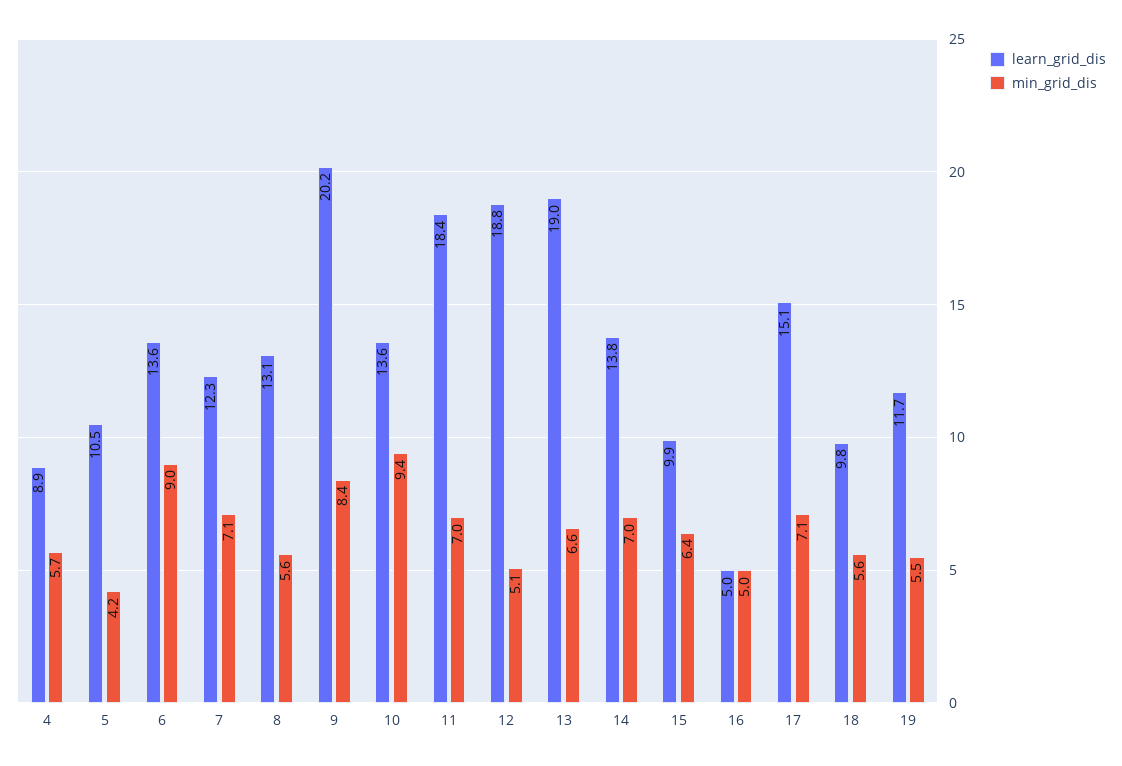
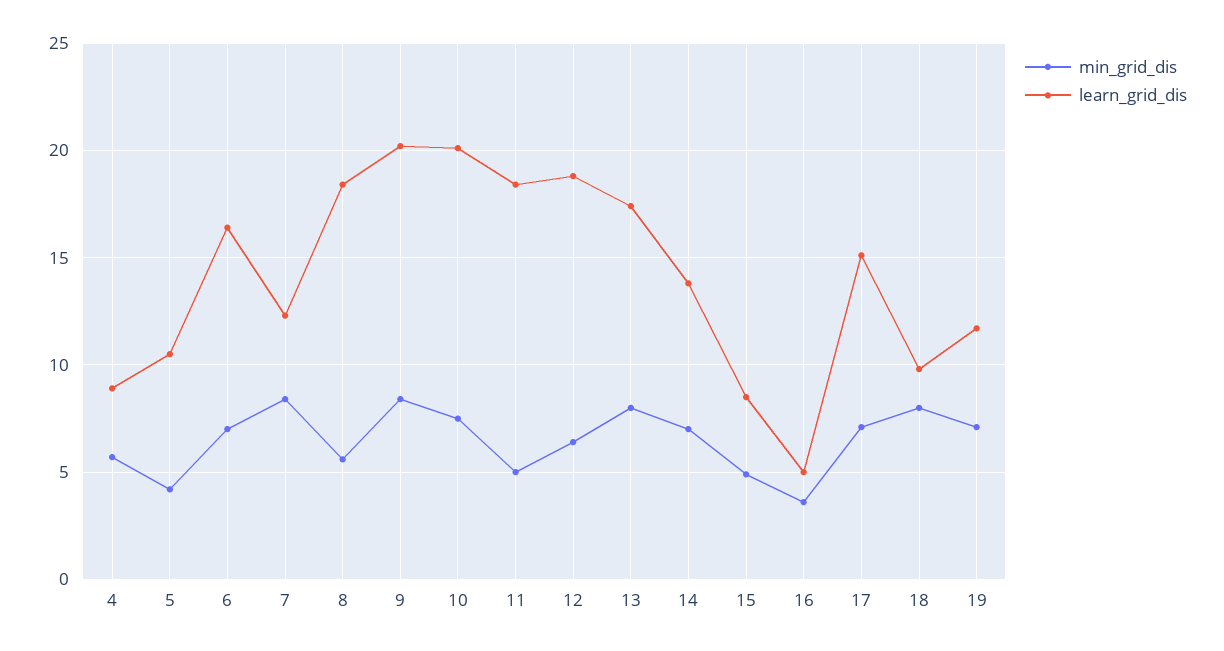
learn_grid_dis, 6: 13.6 -> 16.5
min_grid_dis, 6: 9 -> 7
min_grid_dis, 7: 7.1 -> 8.5
learn_grid_dis, 8: 13.1 -> 18.5
learn_grid_dis, 10: 13.6 -> 20
min_grid_dis, 10: 9.4 -> 7.5
min_grid_dis, 11: 7 -> 5
min_grid_dis, 12: 5.1 -> 6.5
learn_grid_dis, 13: 19 -> 17.5
min_grid_dis, 13: 6.6 -> 8
learn_grid_dis, 15: 9.9 -> 8.5
min_grid_dis, 15: 6.4 -> 5
min_grid_dis, 16: 5 -> 3.5
min_grid_dis, 18: 5.6 -> 8
min_grid_dis, 19: 5.5 -> 7

